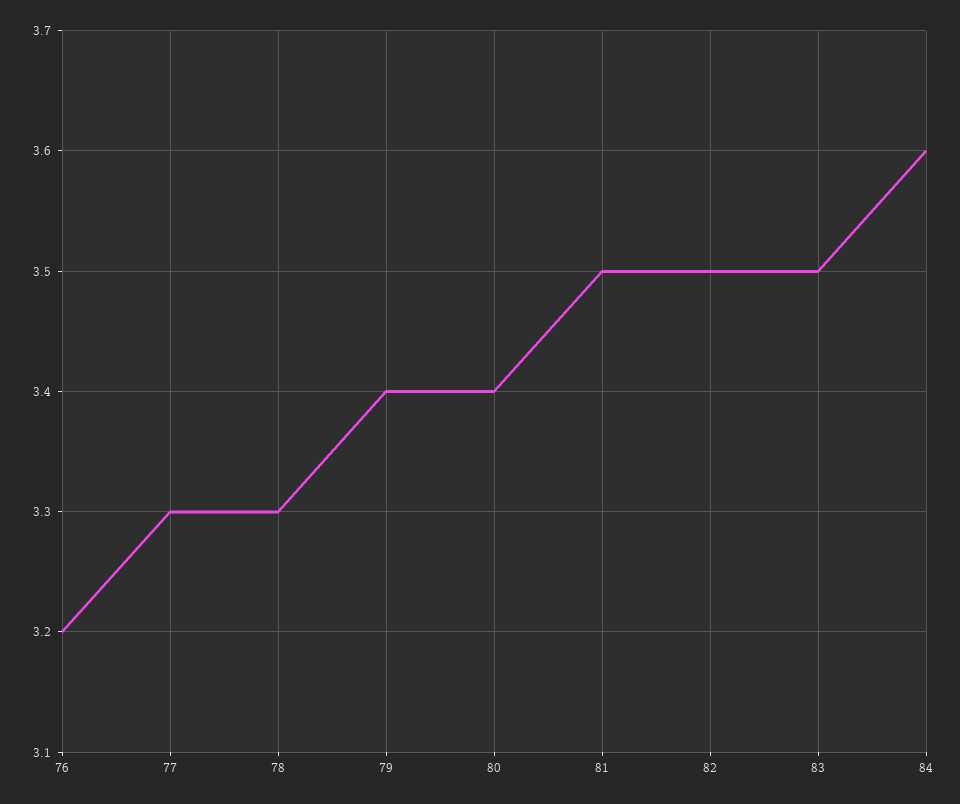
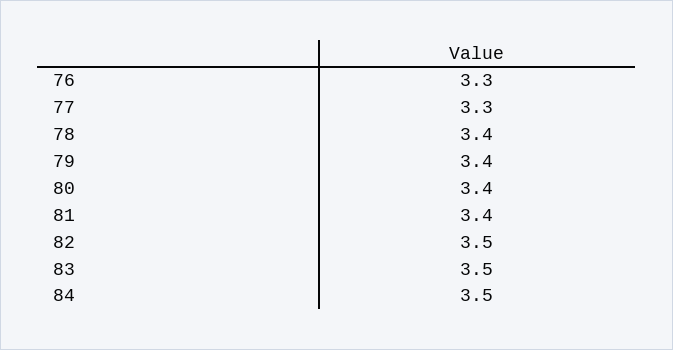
76: 3.2 -> 3.3
78: 3.3 -> 3.4
81: 3.5 -> 3.4
84: 3.6 -> 3.5

